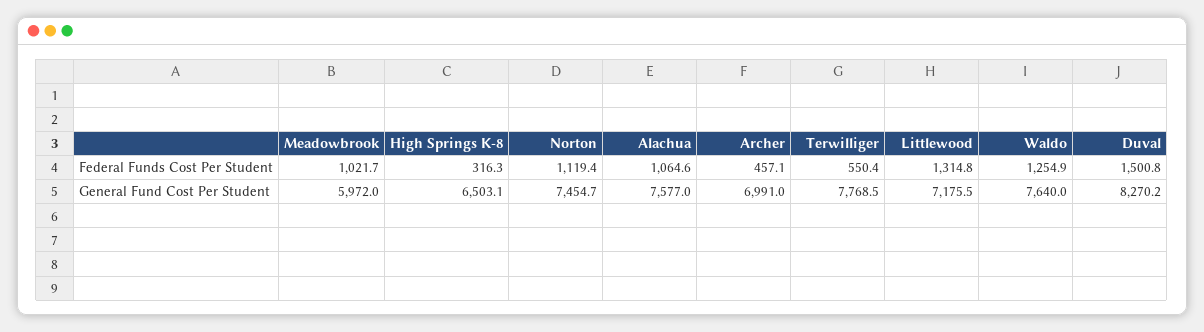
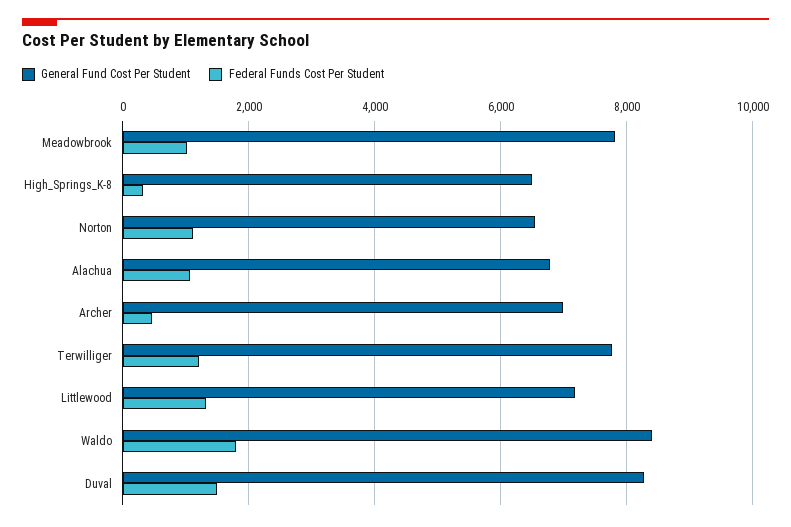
Federal Funds Cost Per Student, Terwilliger: 550.4 -> 1200
Federal Funds Cost Per Student, Waldo: 1254.9 -> 1800
General Fund Cost Per Student, Meadowbrook: 5972 -> 7800
General Fund Cost Per Student, Norton: 7454.7 -> 6600
General Fund Cost Per Student, Alachua: 7577 -> 6800
General Fund Cost Per Student, Waldo: 7640 -> 8400

